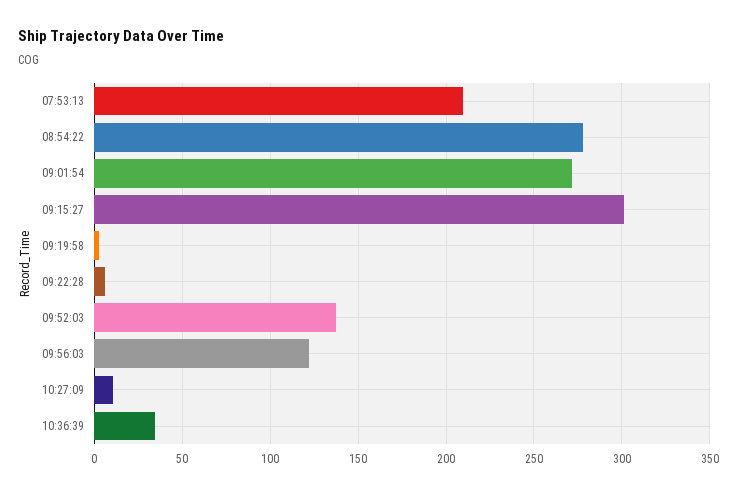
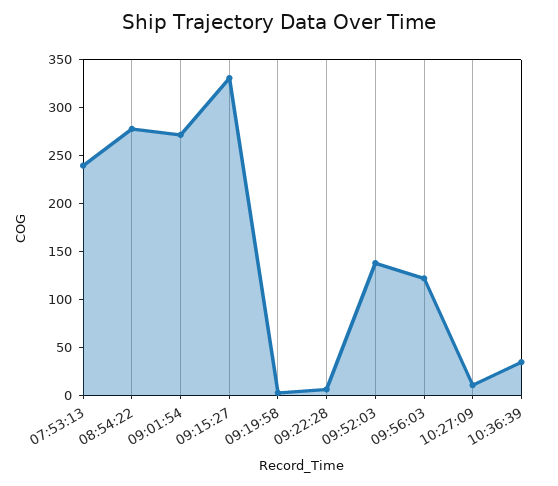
07:53:13: 210 -> 240
09:15:27: 300 -> 330

